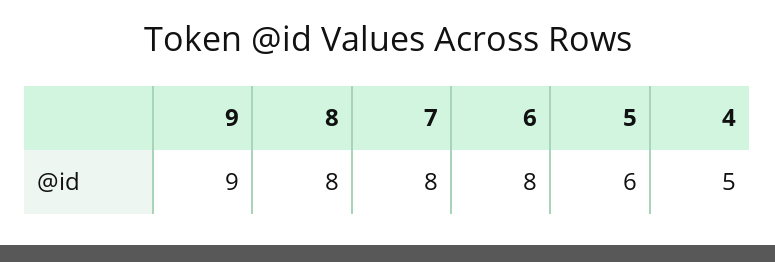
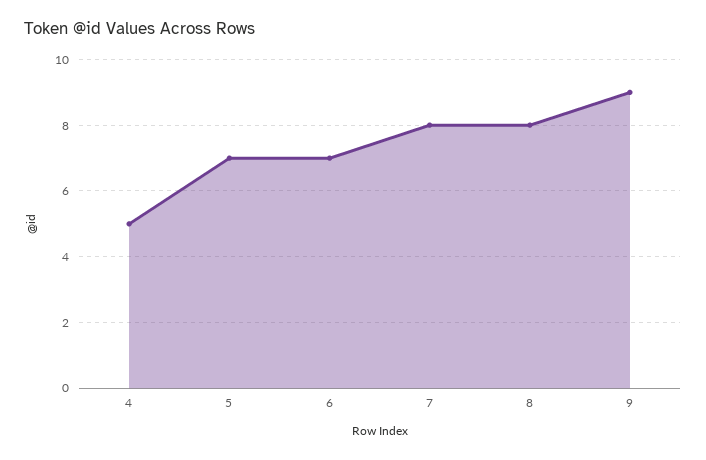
6: 8 -> 7
5: 6 -> 7

